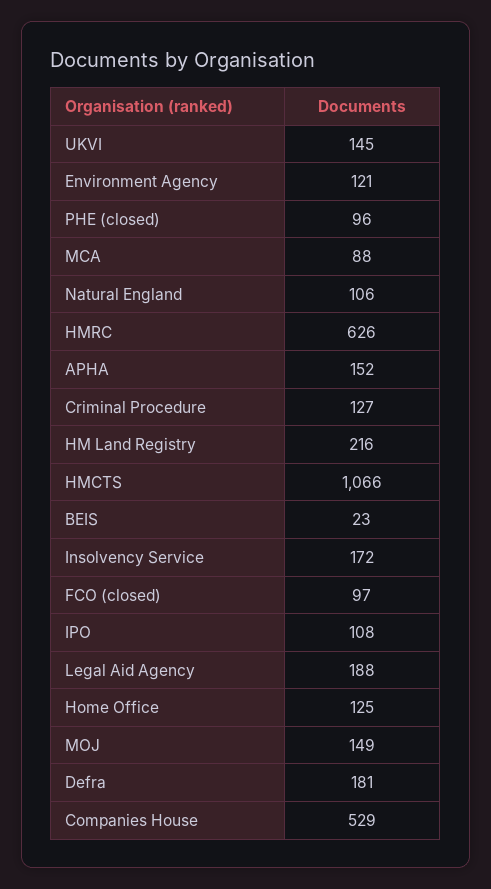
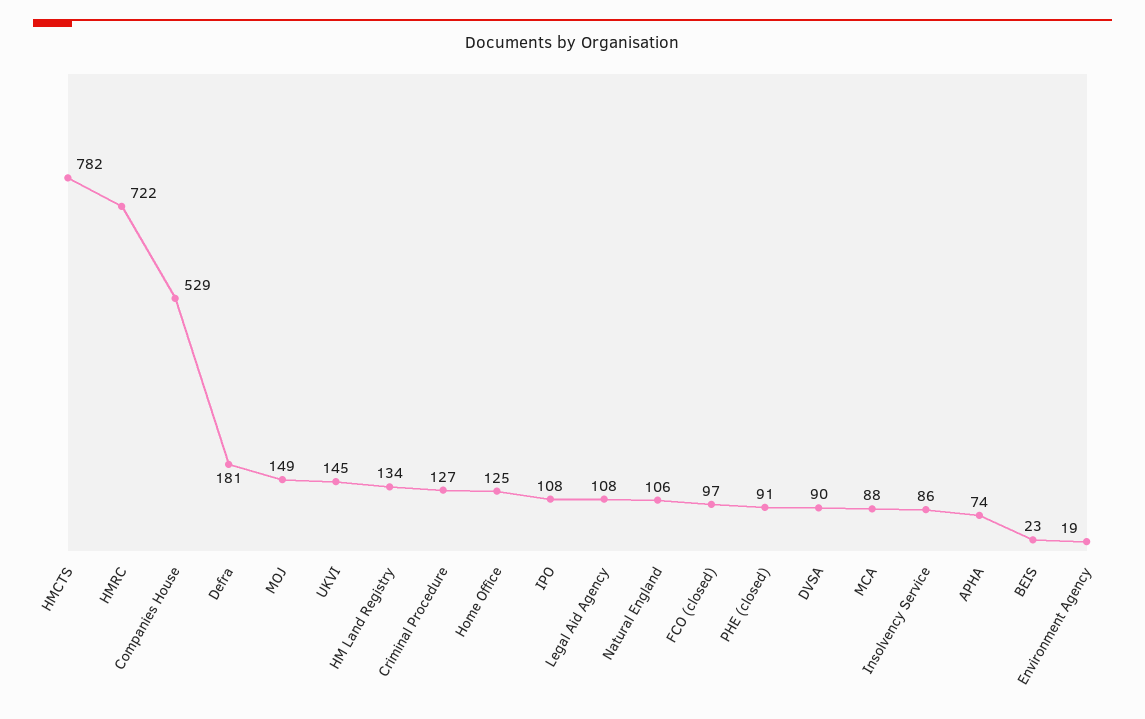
Environment Agency: 121 -> 19
PHE (closed): 96 -> 91
HMRC: 626 -> 722
APHA: 152 -> 74
HM Land Registry: 216 -> 134
HMCTS: 1066 -> 782
Insolvency Service: 172 -> 86
Legal Aid Agency: 188 -> 108
DVSA: none -> 90

